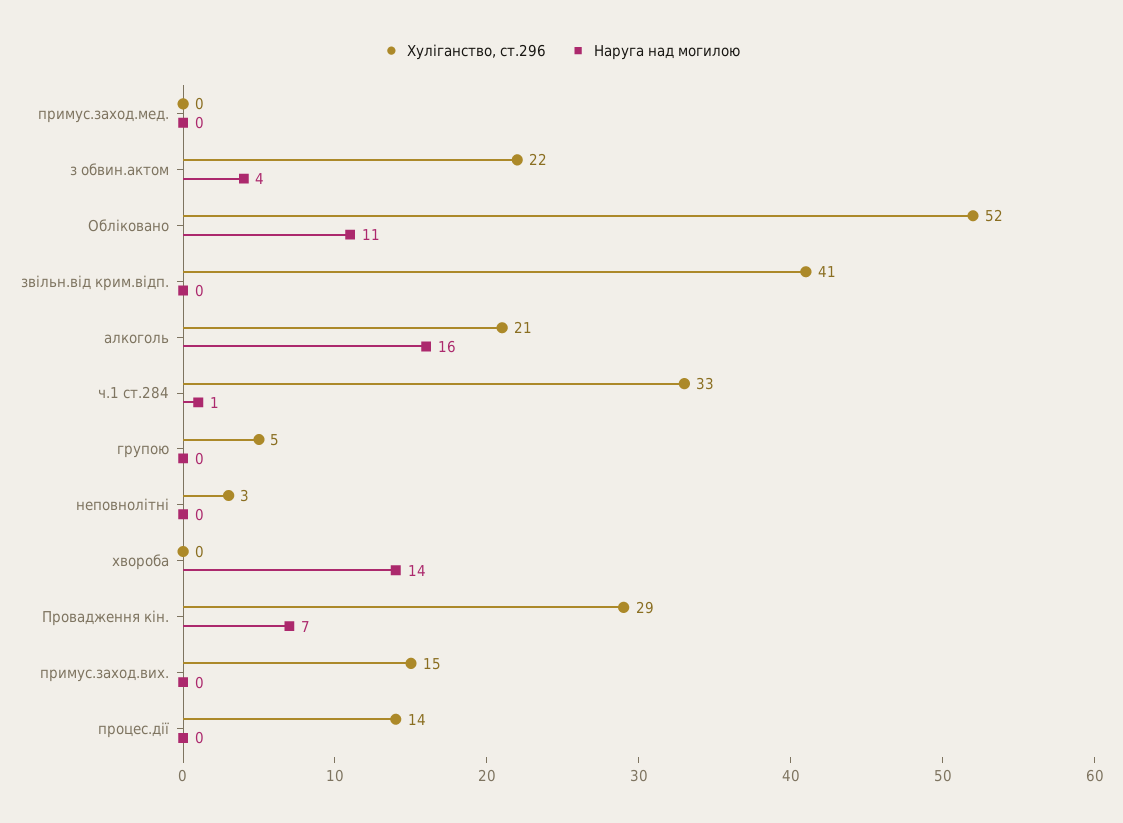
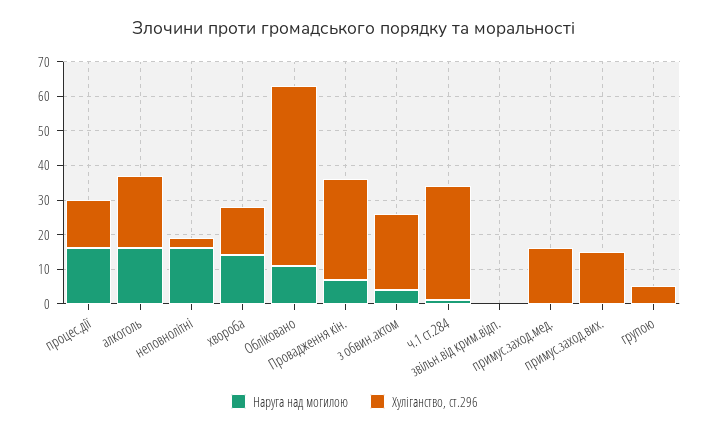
Хуліганство, ст.296, примус.заход.мед.: 0 -> 15
Хуліганство, ст.296, звільн.від крим.відп.: 41 -> 0
Наруга над могилою, неповнолітні: 0 -> 15
Хуліганство, ст.296, хвороба: 0 -> 15
Наруга над могилою, процес.дії: 0 -> 15

